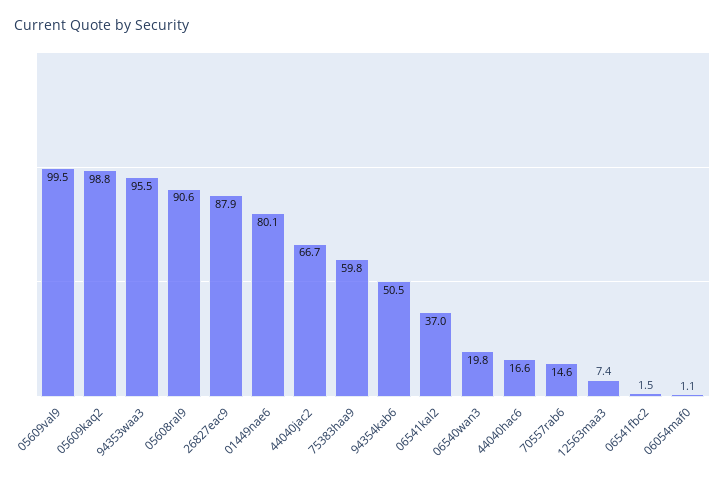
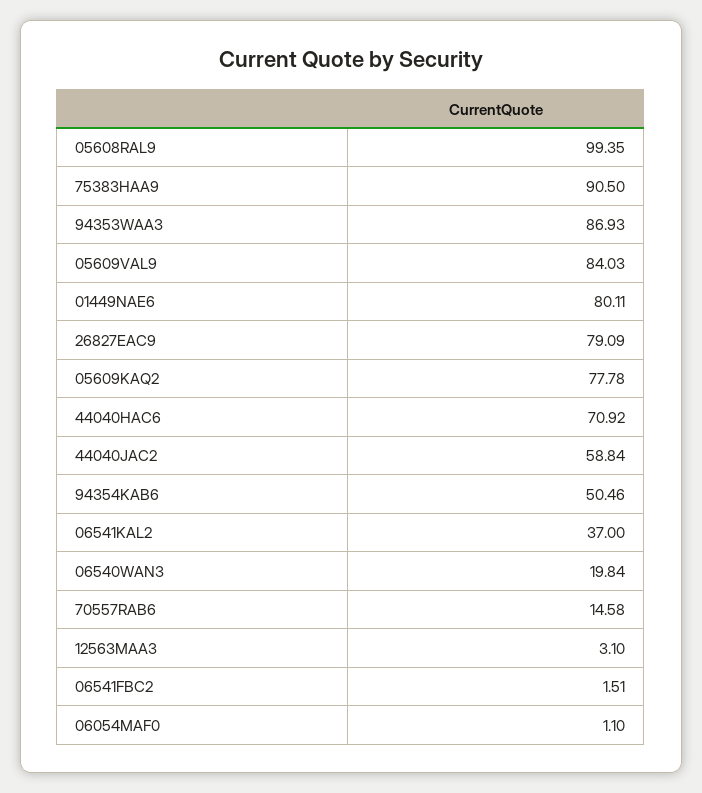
05609val9: 99.5 -> 84.03
05609kaq2: 98.8 -> 77.78
94353waa3: 95.5 -> 86.93
05608ral9: 90.6 -> 99.35
26827eac9: 87.9 -> 79.09
44040jac2: 66.7 -> 58.84
75383haa9: 59.8 -> 90.5
44040hac6: 16.6 -> 70.92
12563maa3: 7.4 -> 3.1

